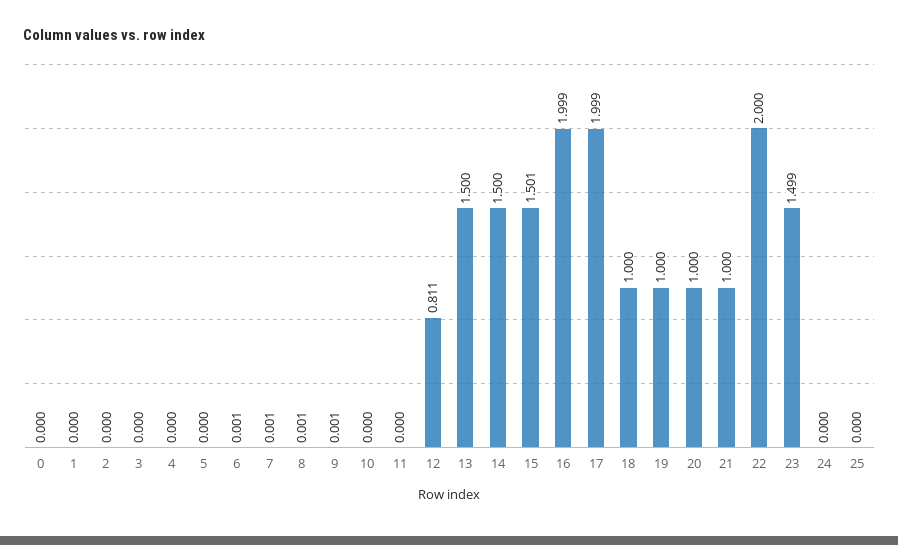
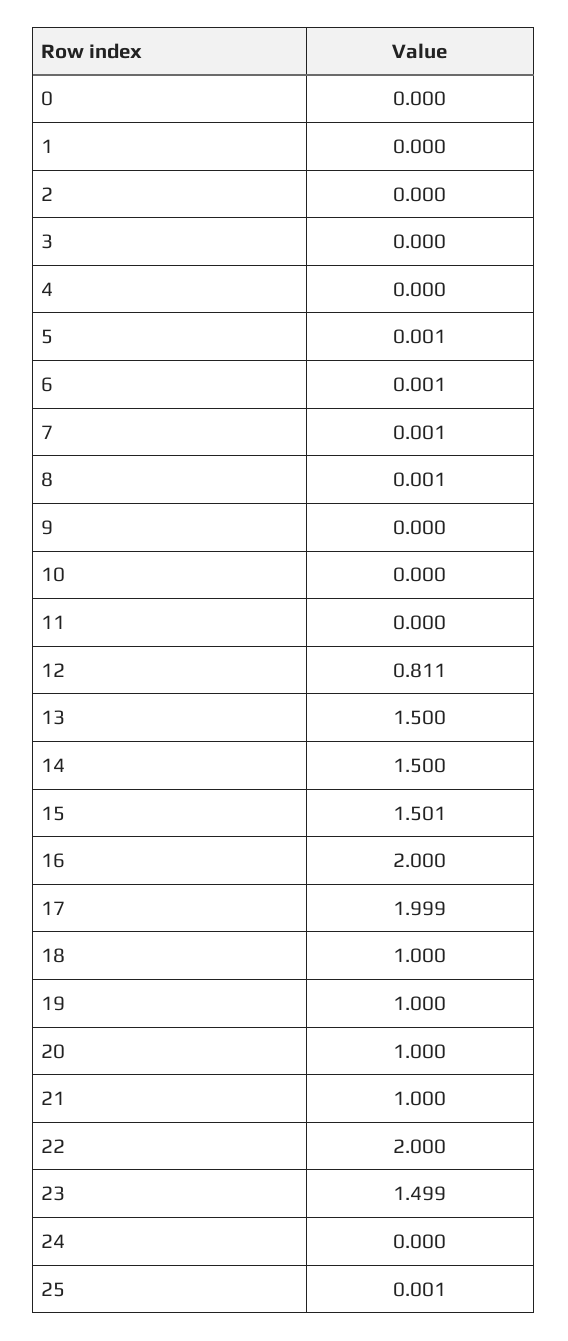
5: 0 -> 0.001
9: 0.001 -> 0
16: 1.999 -> 2
25: 0 -> 0.001

